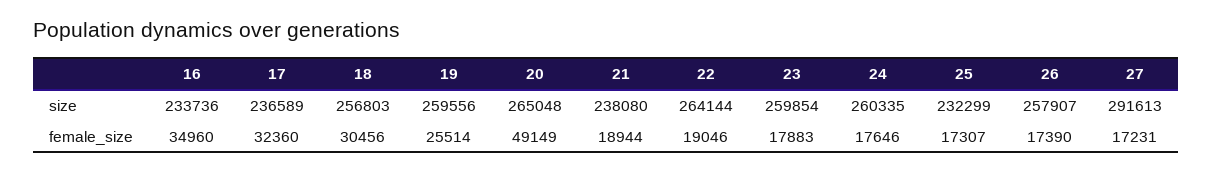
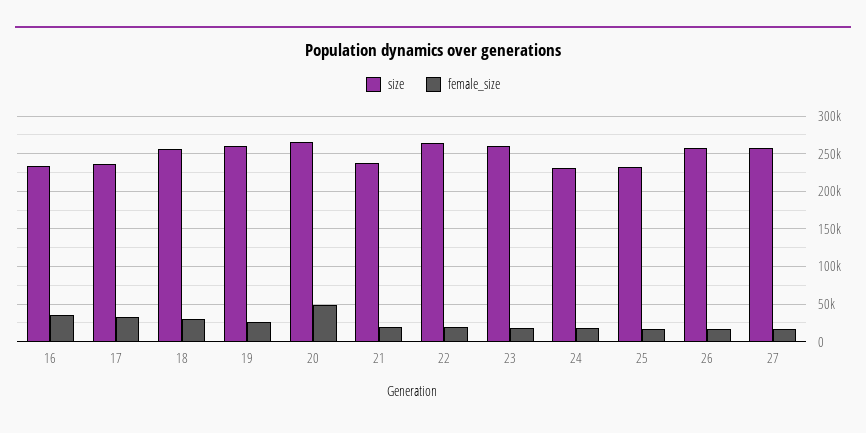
size, 24: 260335 -> 230000
size, 27: 291613 -> 260000

